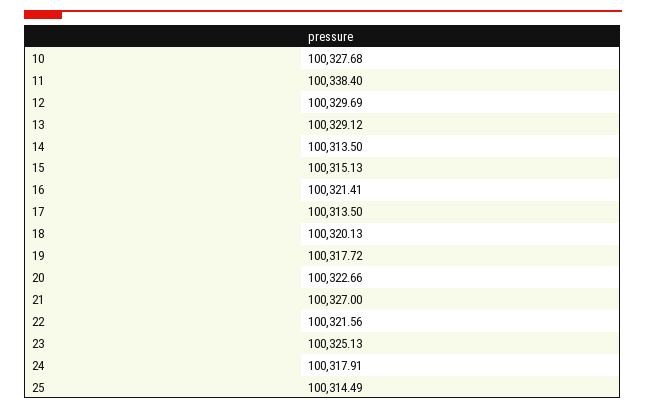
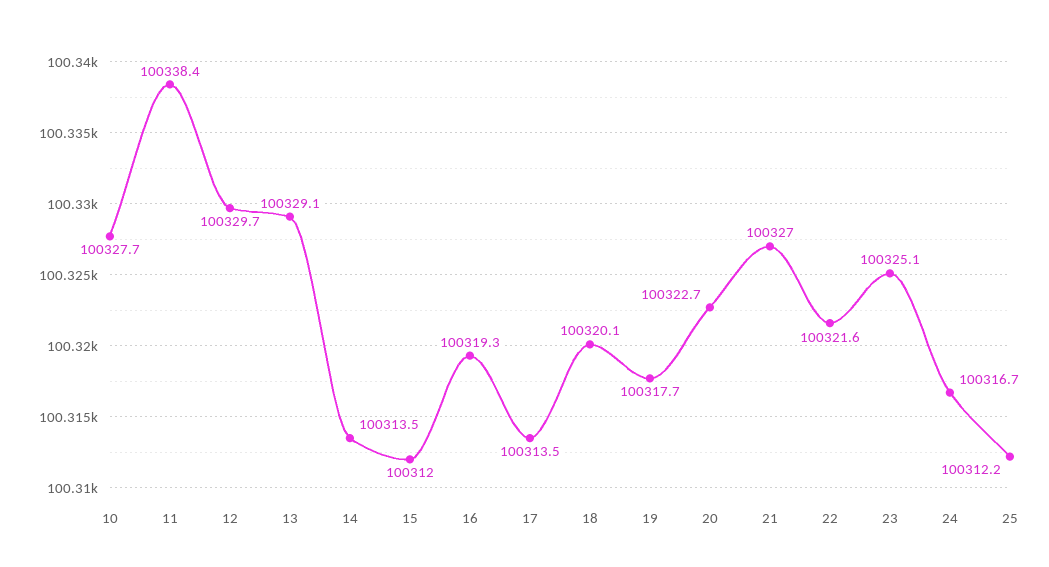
15: 100315.13 -> 100312
16: 100321.41 -> 100319.3
24: 100317.91 -> 100316.7
25: 100314.49 -> 100312.2

